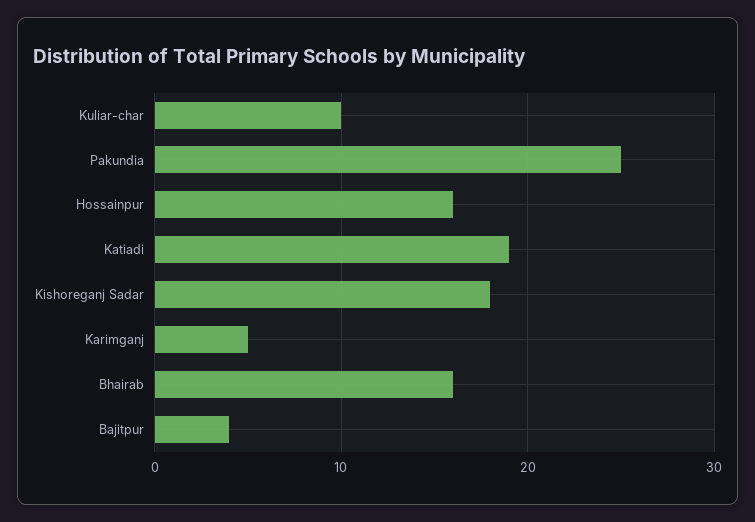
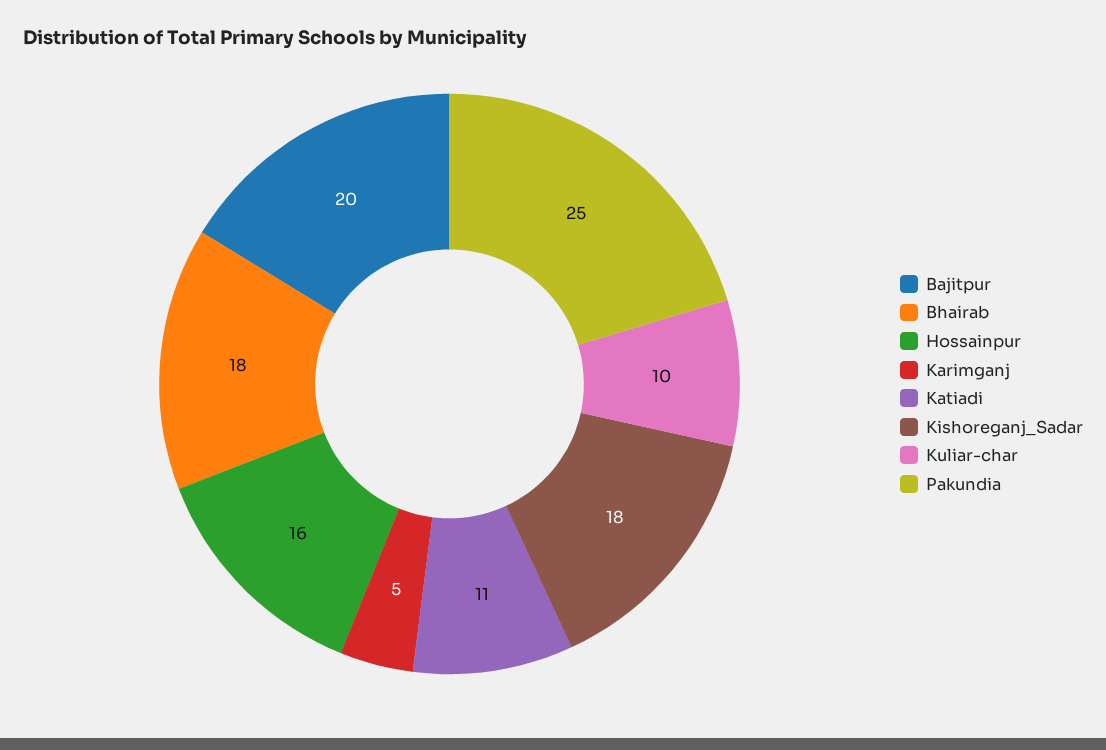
Katiadi: 19 -> 11
Bhairab: 16 -> 18
Bajitpur: 4 -> 20

